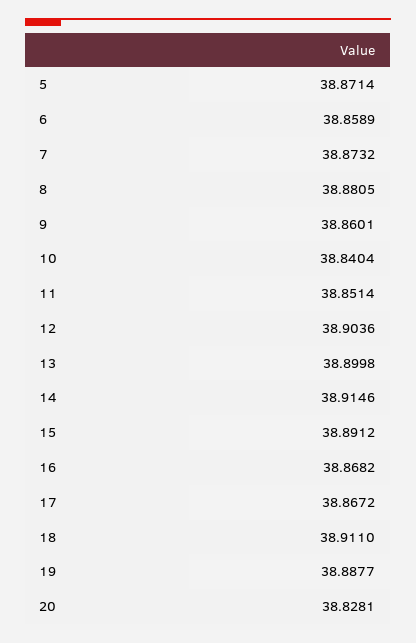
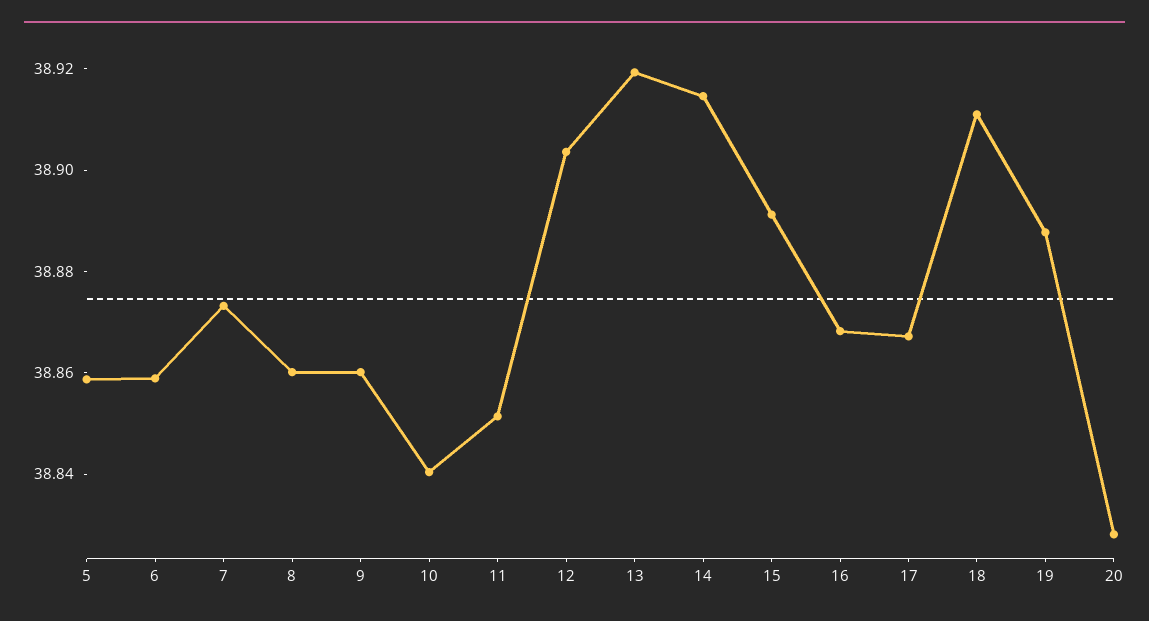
5: 38.8714 -> 38.86
8: 38.8805 -> 38.86
13: 38.8998 -> 38.92

